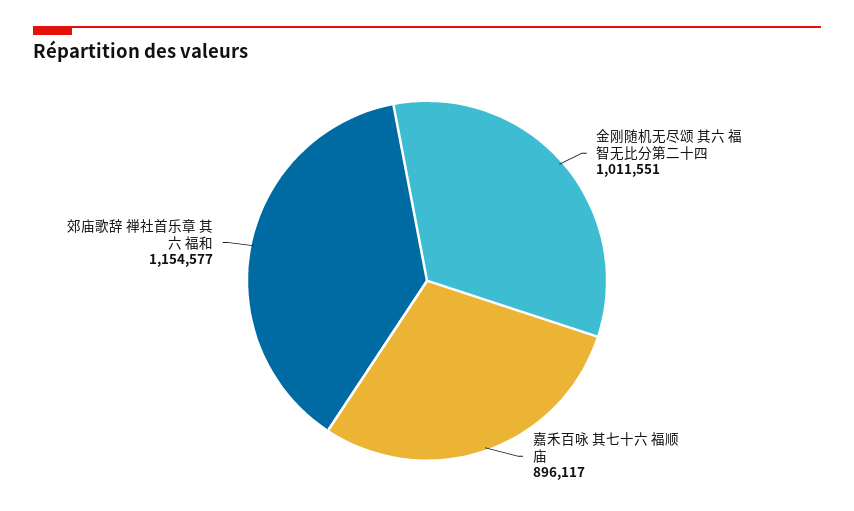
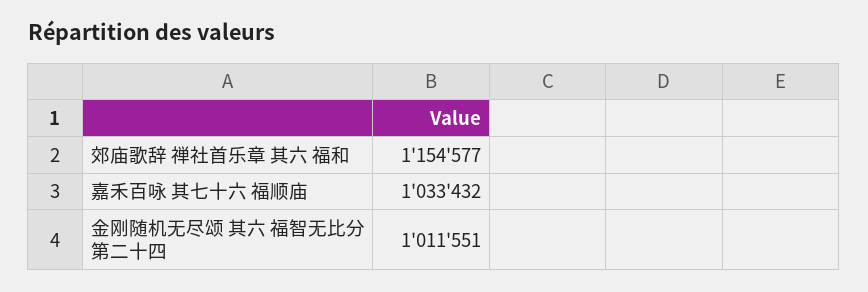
嘉禾百咏 其七十六 福顺庙: 896117 -> 1033432

